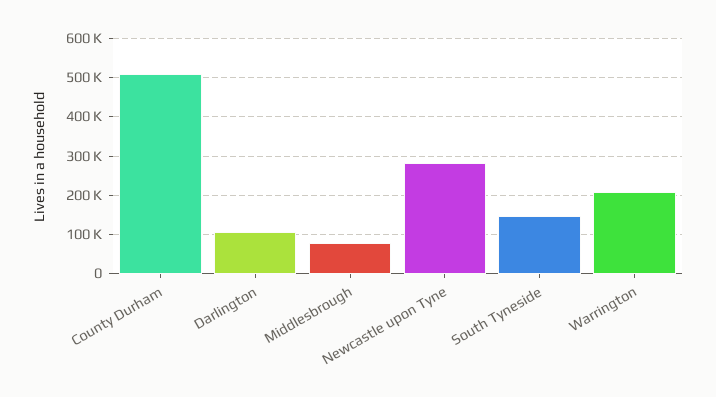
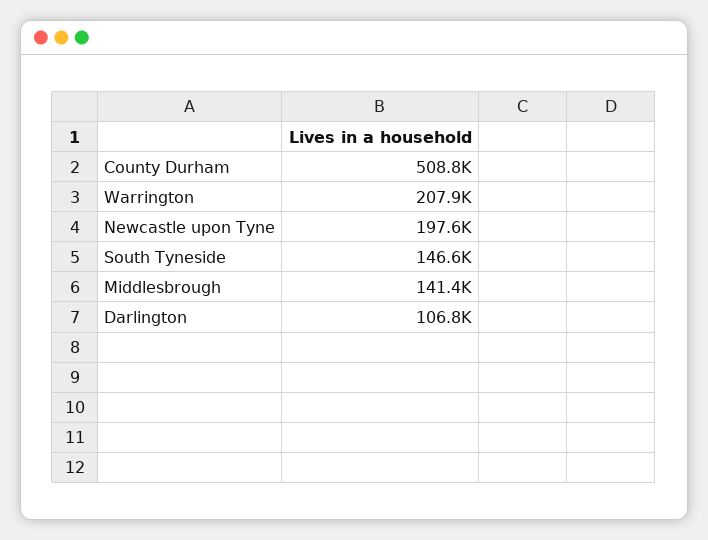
Middlesbrough: 80000 -> 141400
Newcastle upon Tyne: 280000 -> 197600

